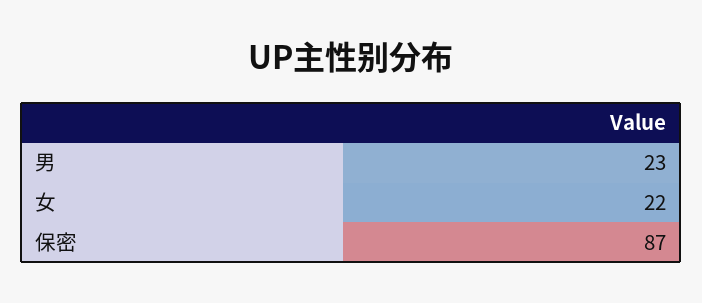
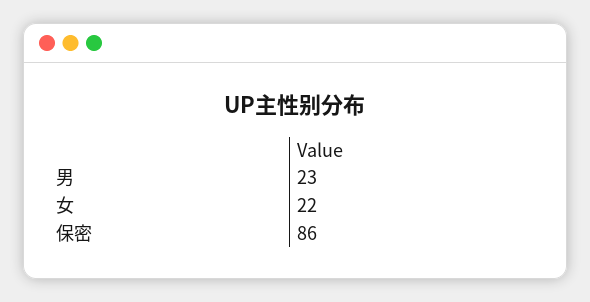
保密: 87 -> 86

